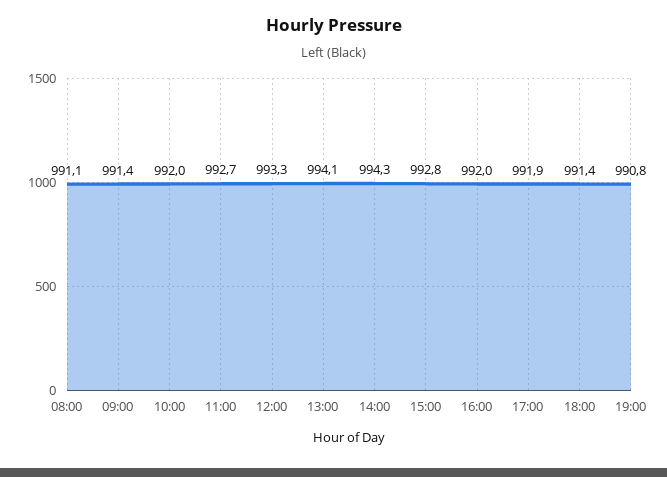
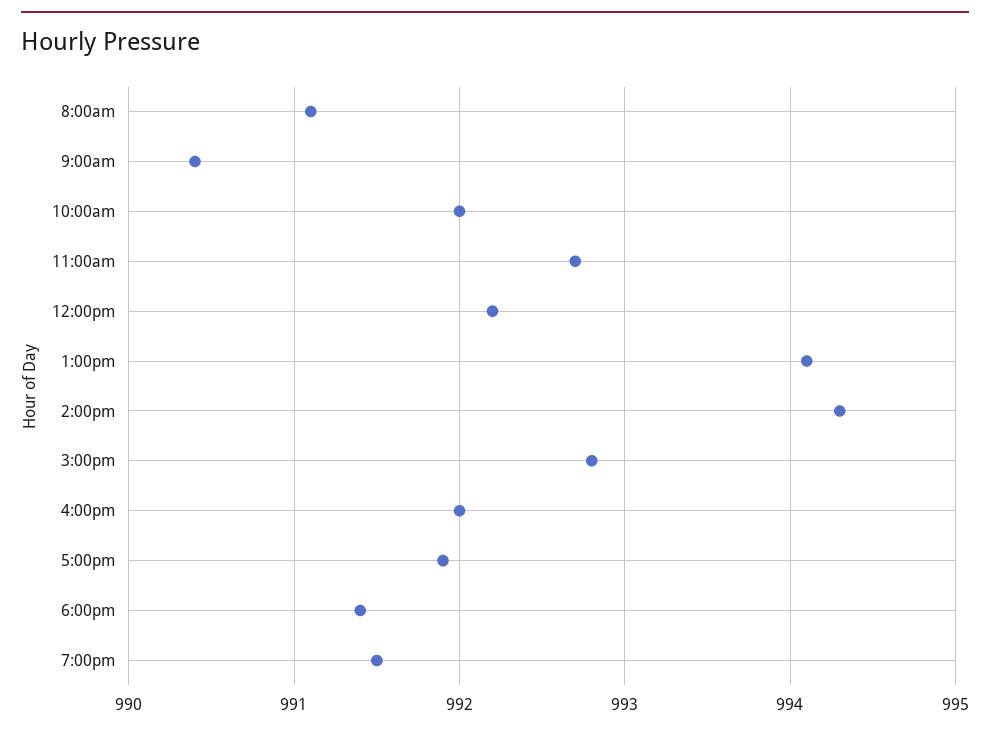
09:00: 991.4 -> 990.4
12:00: 993.3 -> 992.2
19:00: 990.8 -> 991.5

